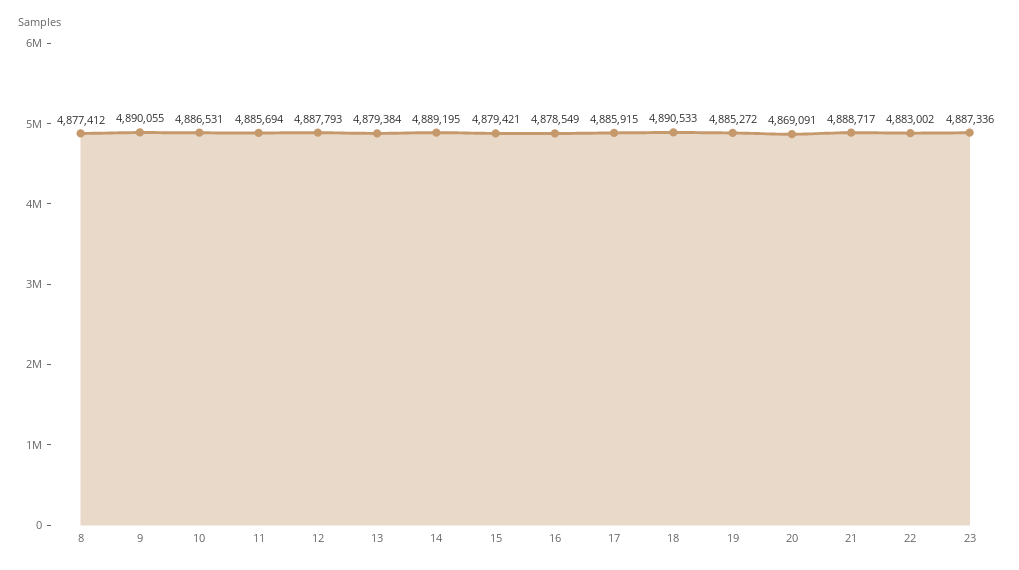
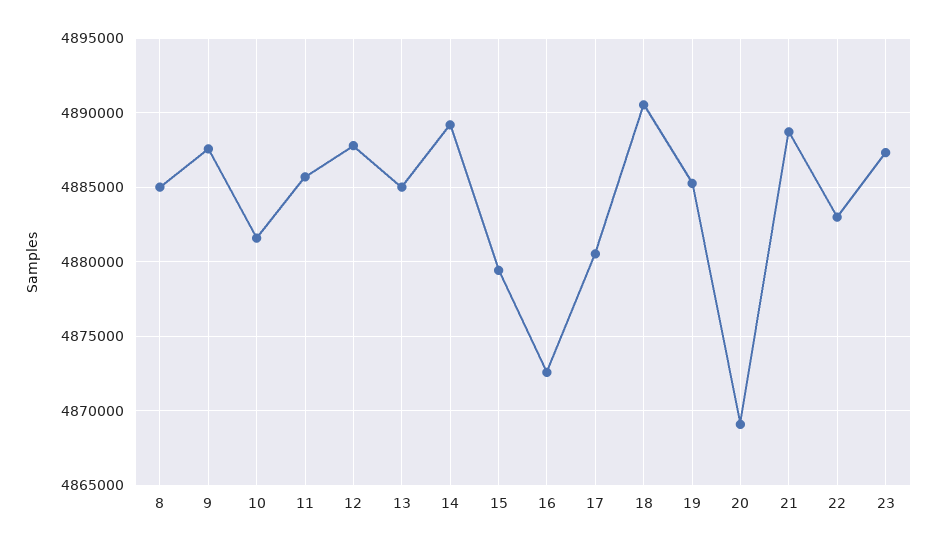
8: 4877412 -> 4885000
9: 4890055 -> 4887500
10: 4886531 -> 4881500
13: 4879384 -> 4885000
16: 4878549 -> 4872500
17: 4885915 -> 4880500

